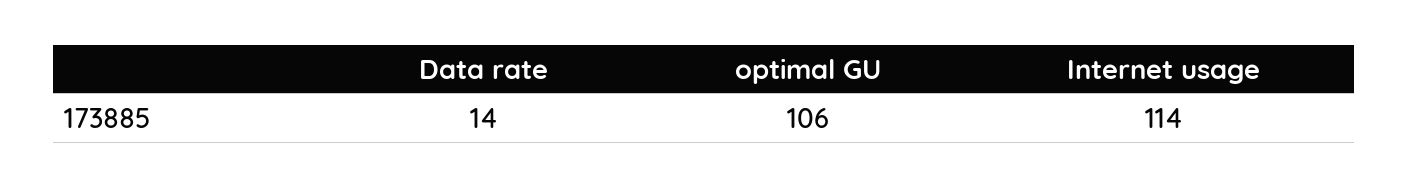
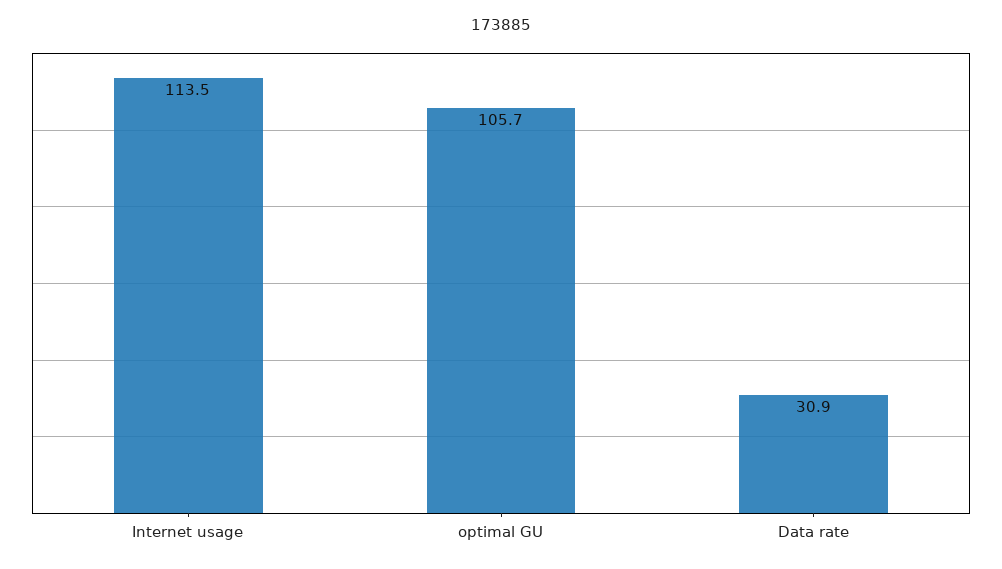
Data rate: 14 -> 30.9

